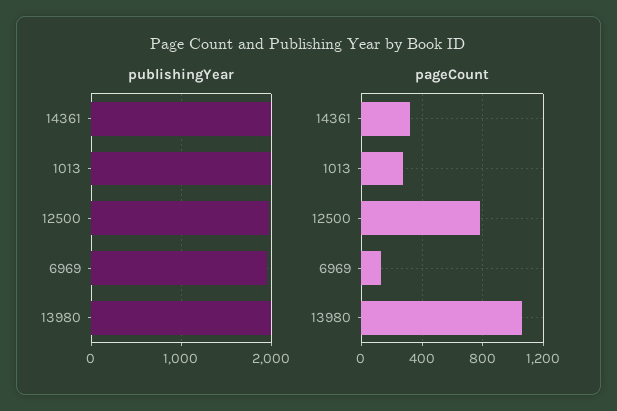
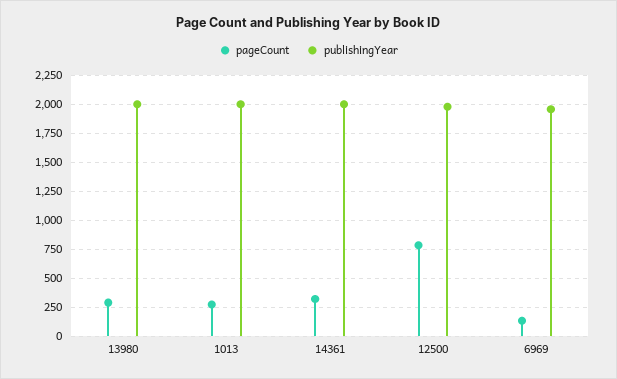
pageCount, 13980: 1050 -> 250

